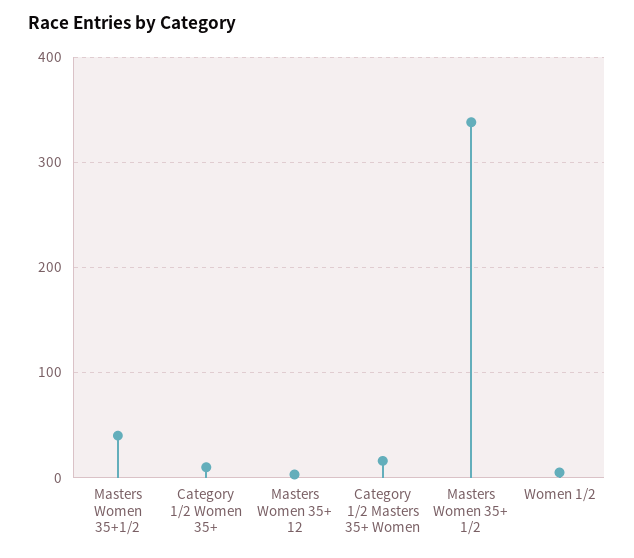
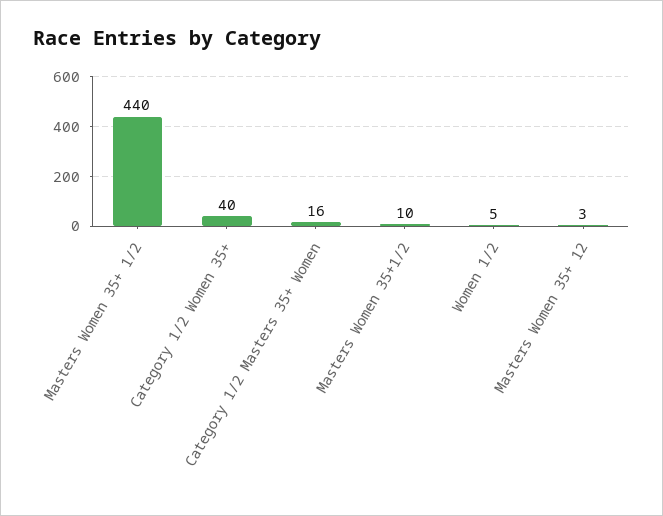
Masters Women 35+1/2: 40 -> 10
Category 1/2 Women 35+: 10 -> 40
Masters Women 35+ 1/2: 340 -> 440

